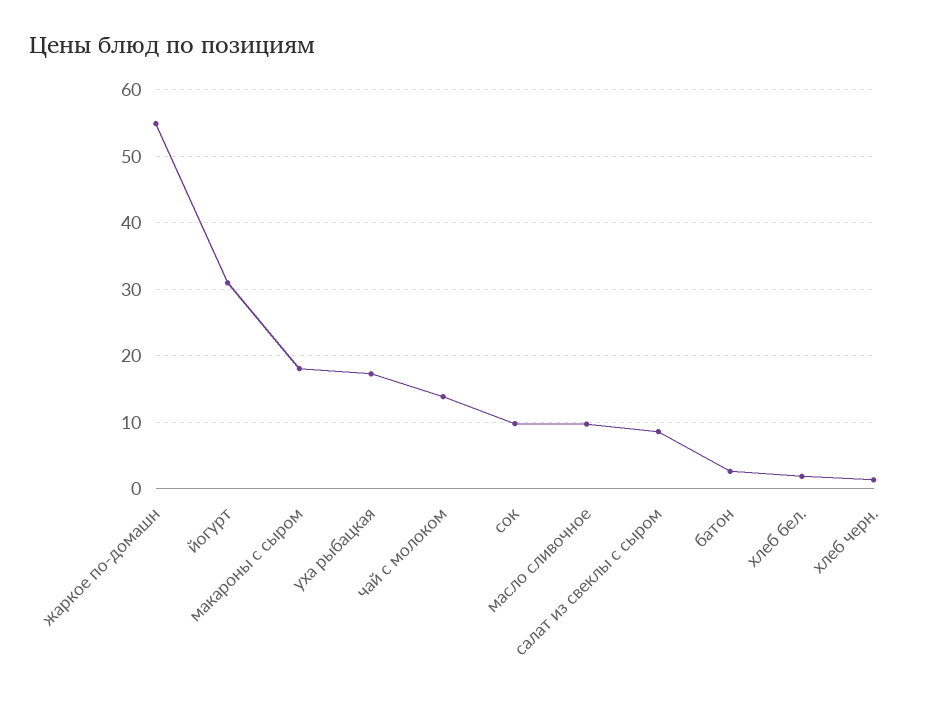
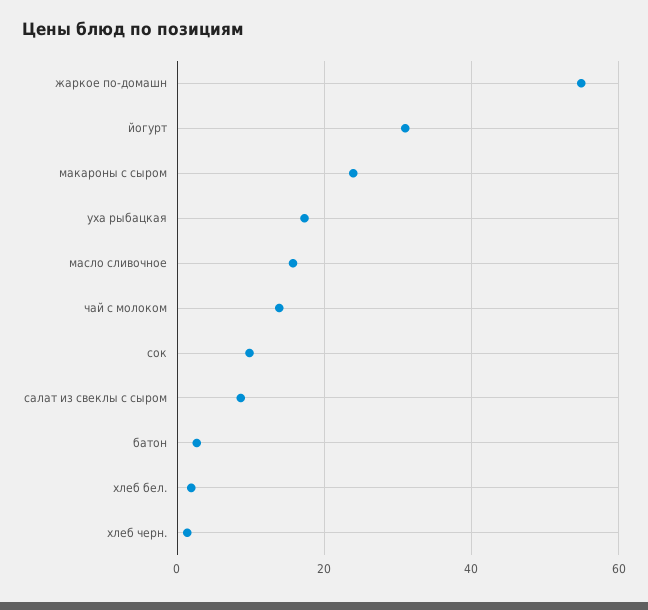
макароны с сыром: 18 -> 24
масло сливочное: 10 -> 16

